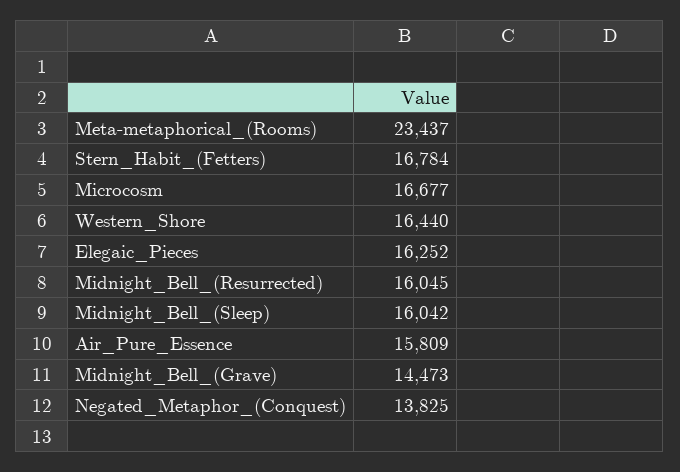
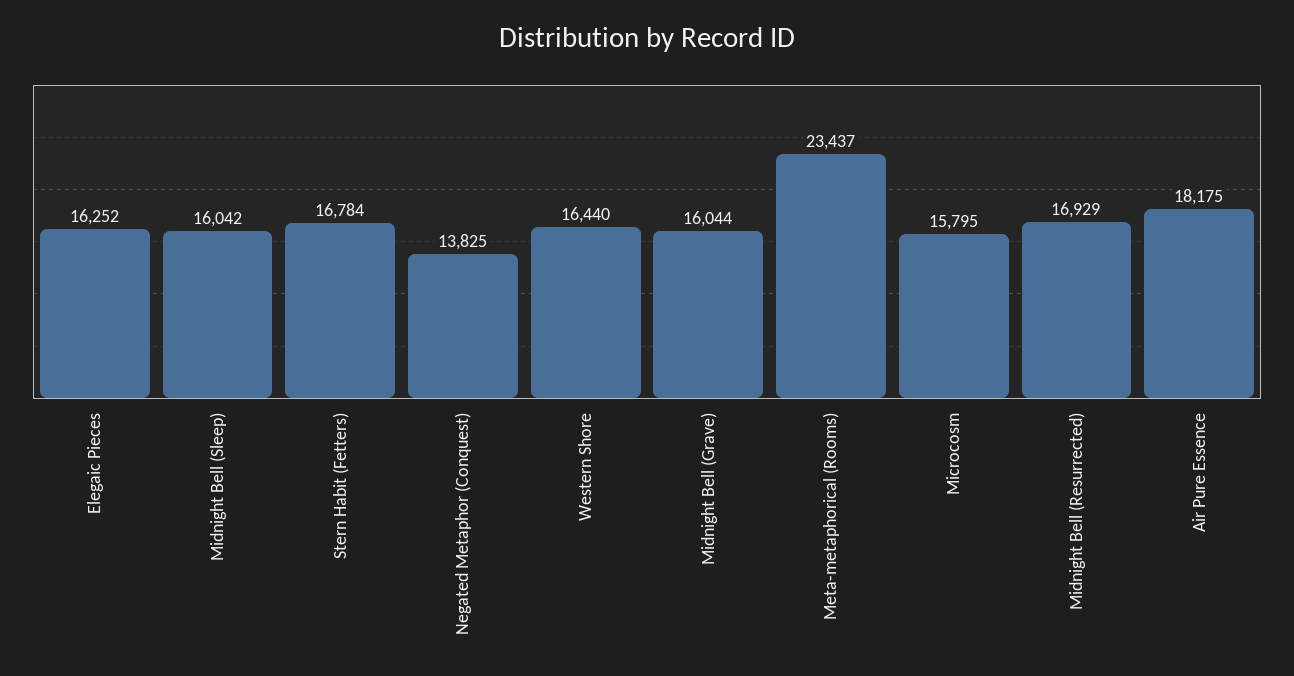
Microcosm: 16677 -> 15795
Midnight_Bell_(Resurrected): 16045 -> 16929
Air_Pure_Essence: 15809 -> 18175
Midnight_Bell_(Grave): 14473 -> 16044

